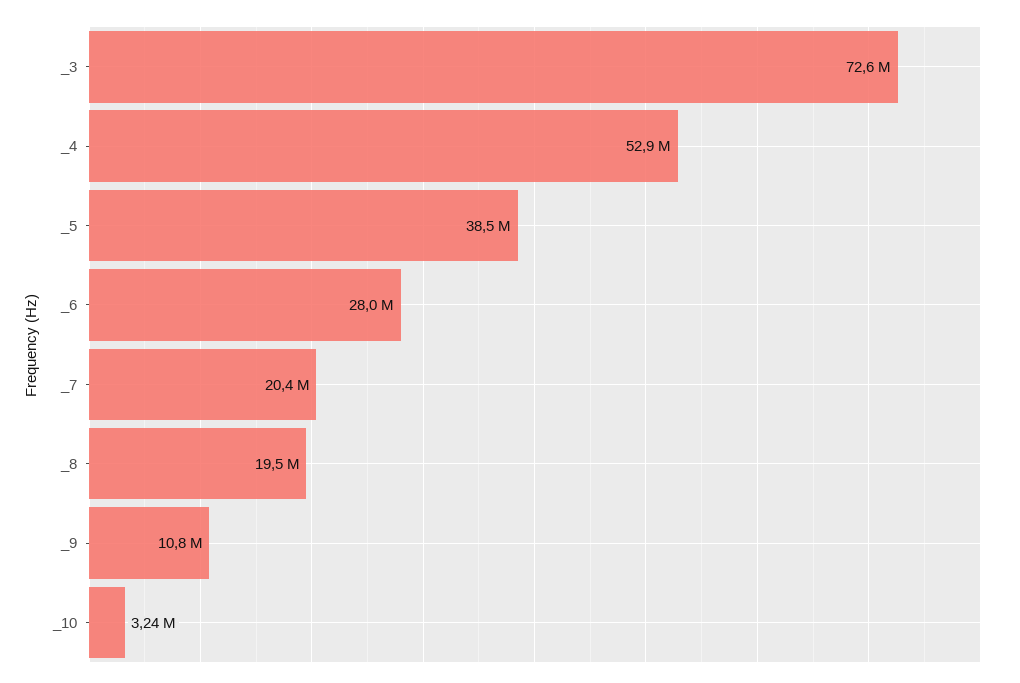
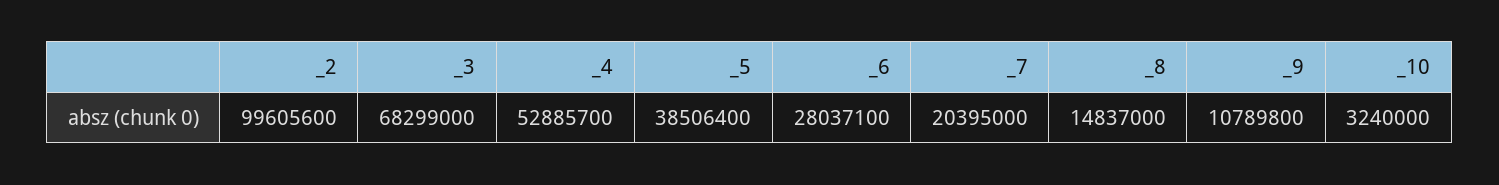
_3: 72600000 -> 68299000
_8: 19500000 -> 14837000
_2: none -> 99605600

